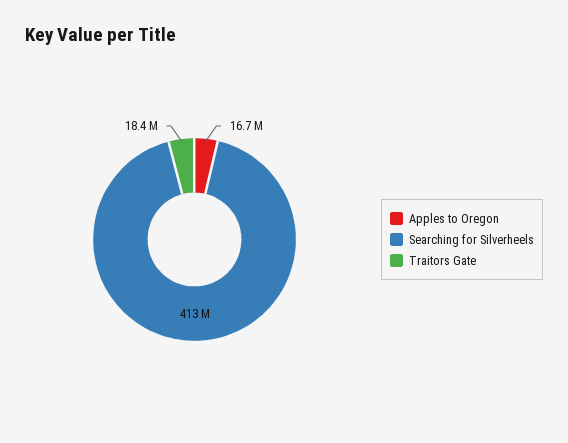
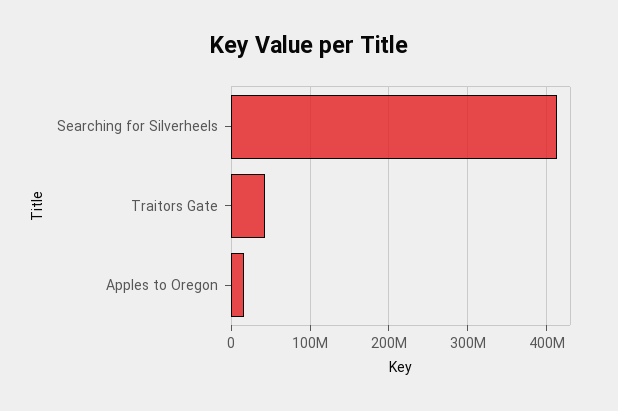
Traitors Gate: 18400000 -> 40000000

